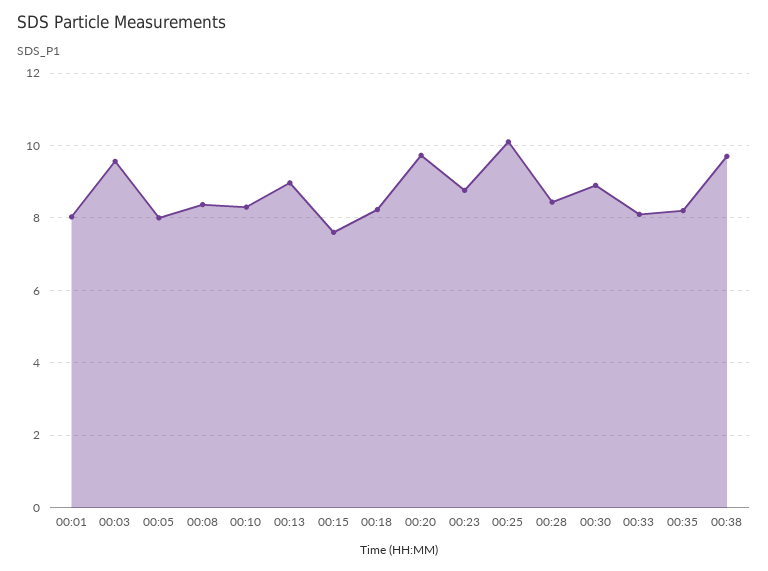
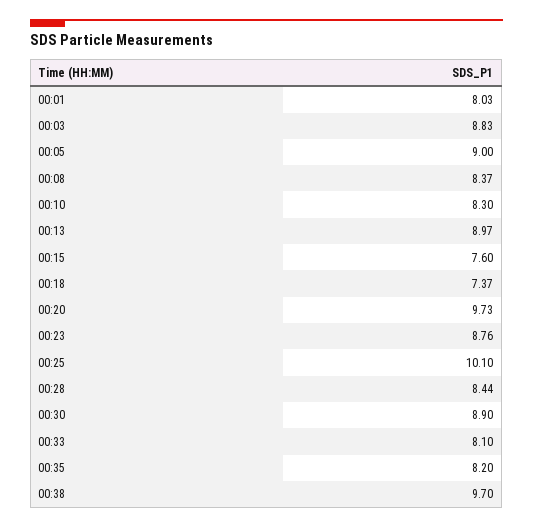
00:03: 9.6 -> 8.83
00:05: 8 -> 9
00:18: 8.2 -> 7.37

